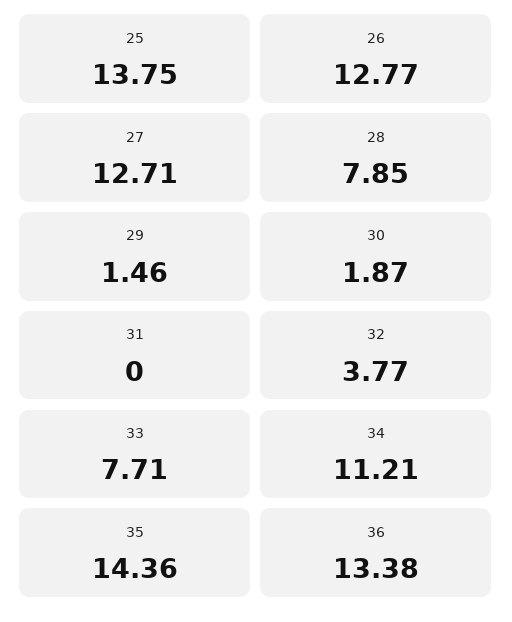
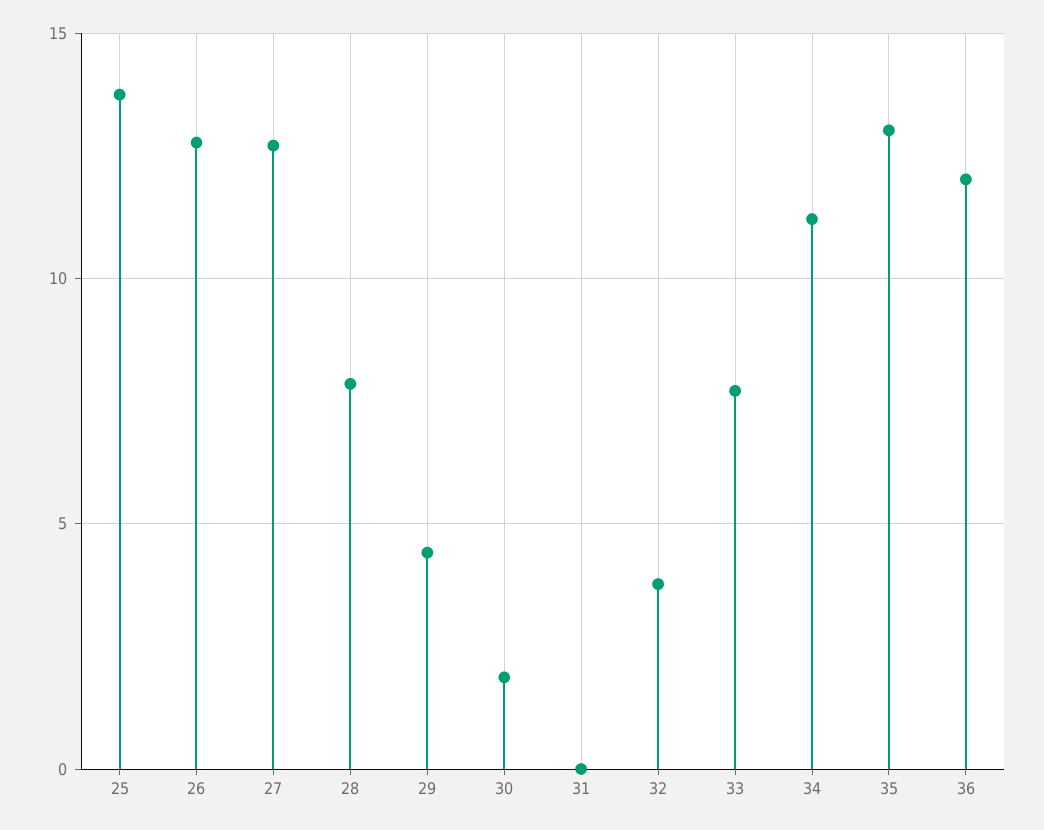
29: 1.46 -> 4.5
35: 14.36 -> 13
36: 13.38 -> 12

